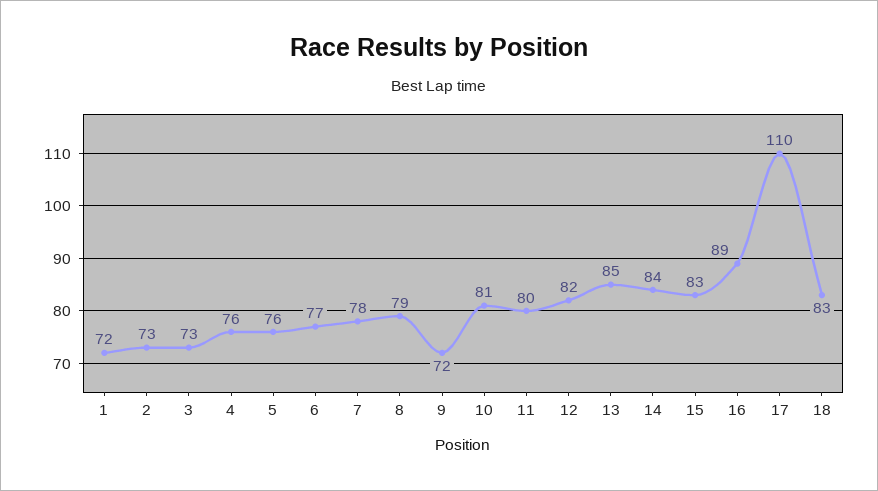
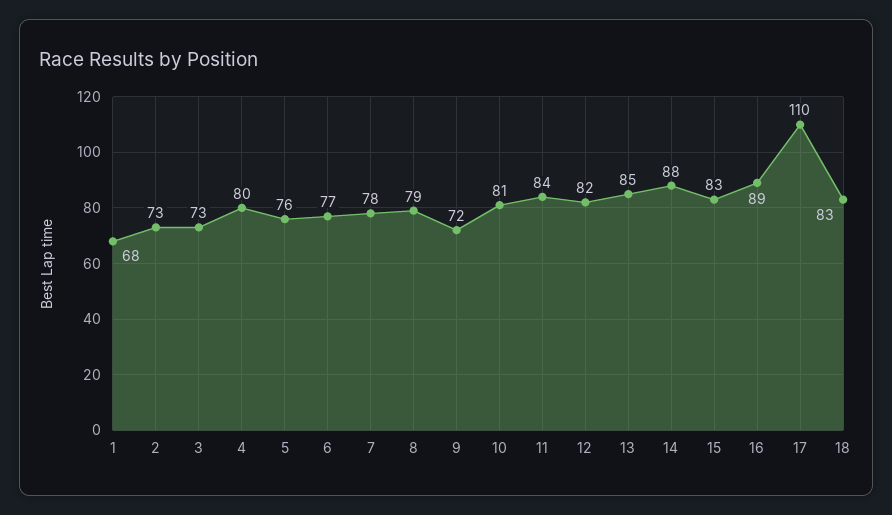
1: 72 -> 68
4: 76 -> 80
11: 80 -> 84
14: 84 -> 88

